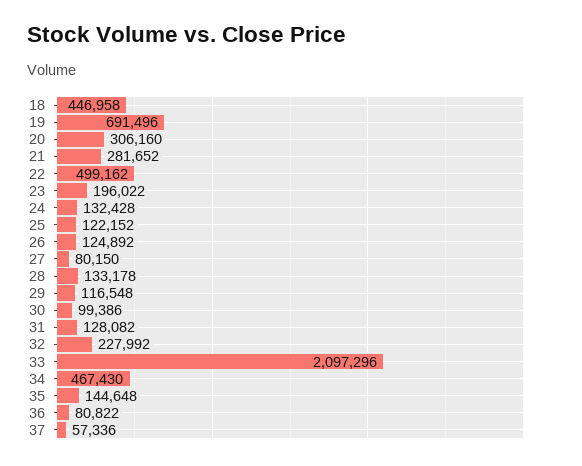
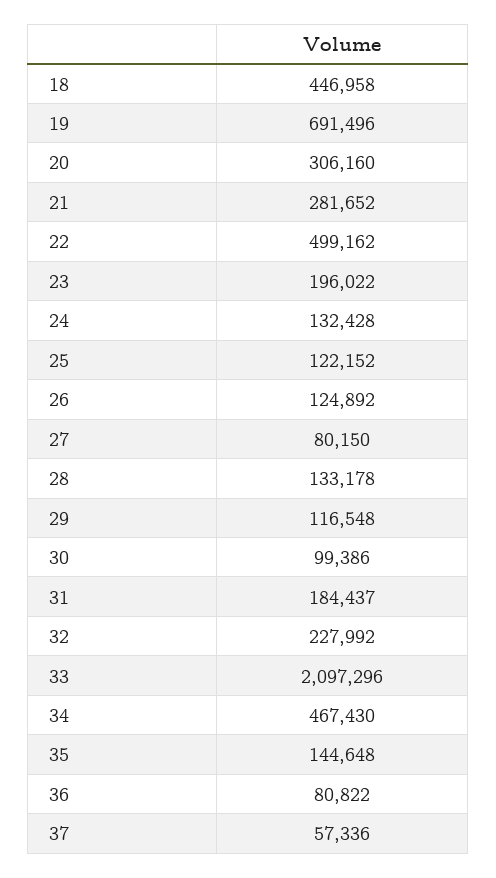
31: 128082 -> 184437

